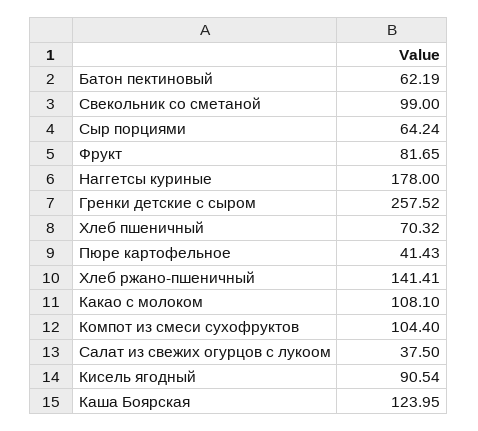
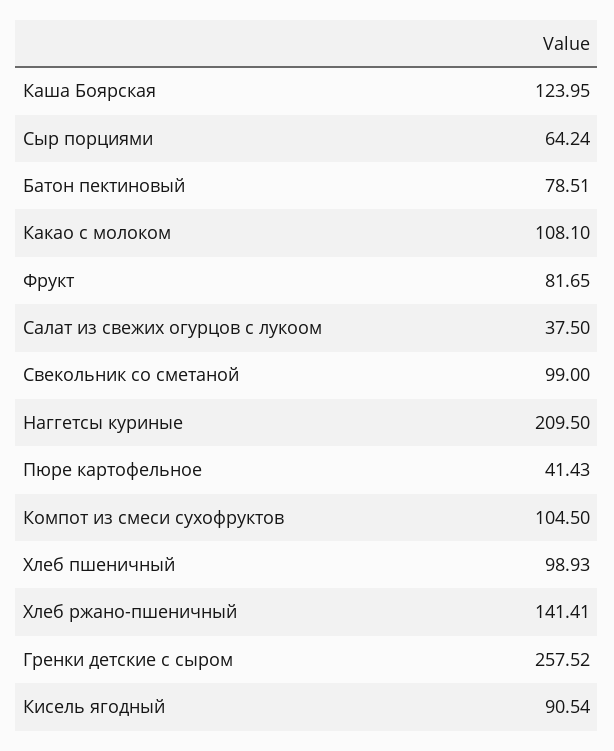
Батон пектиновый: 62.19 -> 78.51
Наггетсы куриные: 178 -> 209.5
Хлеб пшеничный: 70.32 -> 98.93
Компот из смеси сухофруктов: 104.4 -> 104.5

